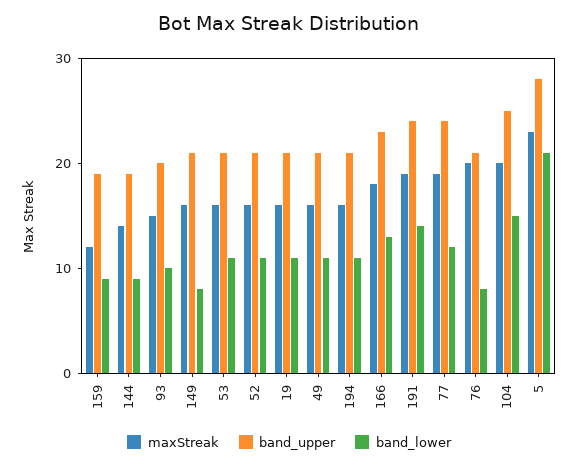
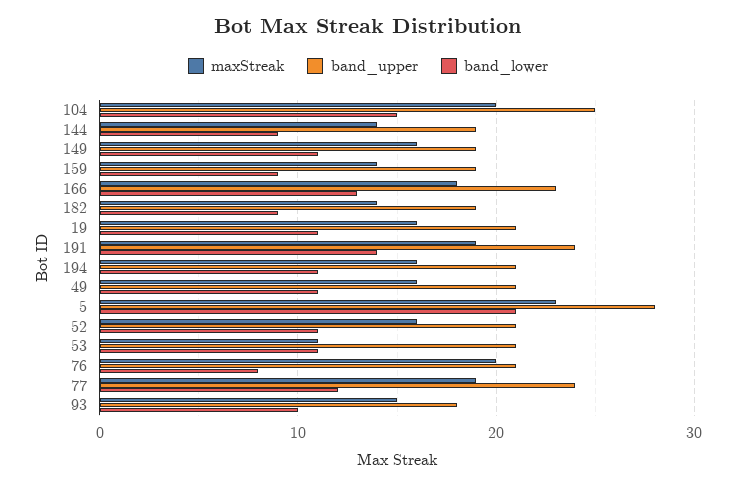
maxStreak, 159: 12 -> 14
band_upper, 93: 20 -> 18
band_upper, 149: 21 -> 19
band_lower, 149: 8 -> 11
maxStreak, 53: 16 -> 11
maxStreak, 182: none -> 14
band_upper, 182: none -> 19
band_lower, 182: none -> 9

